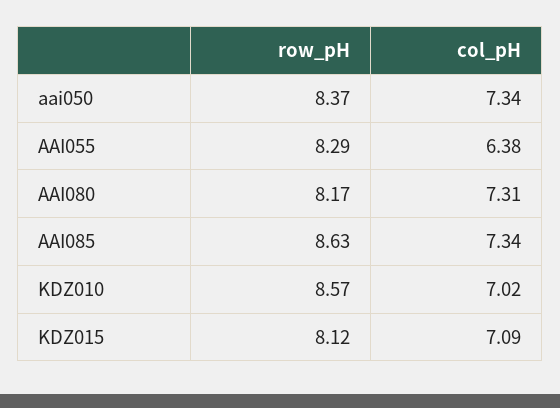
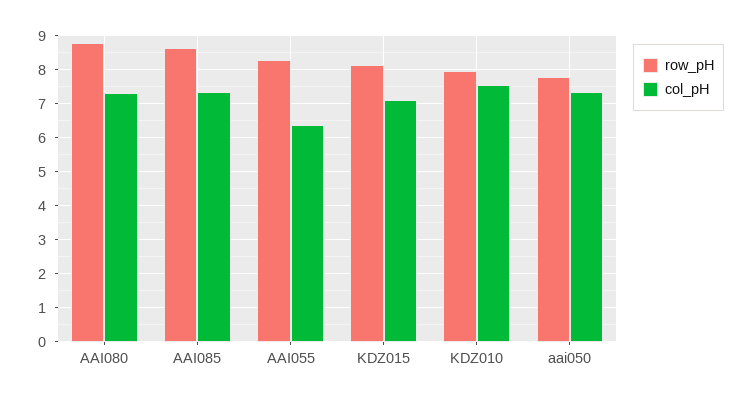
row_pH, aai050: 8.37 -> 7.8
row_pH, AAI080: 8.17 -> 8.8
row_pH, KDZ010: 8.57 -> 8
col_pH, KDZ010: 7.02 -> 7.6

